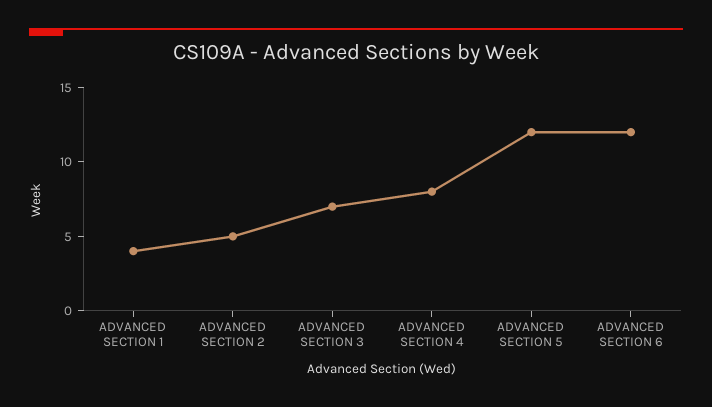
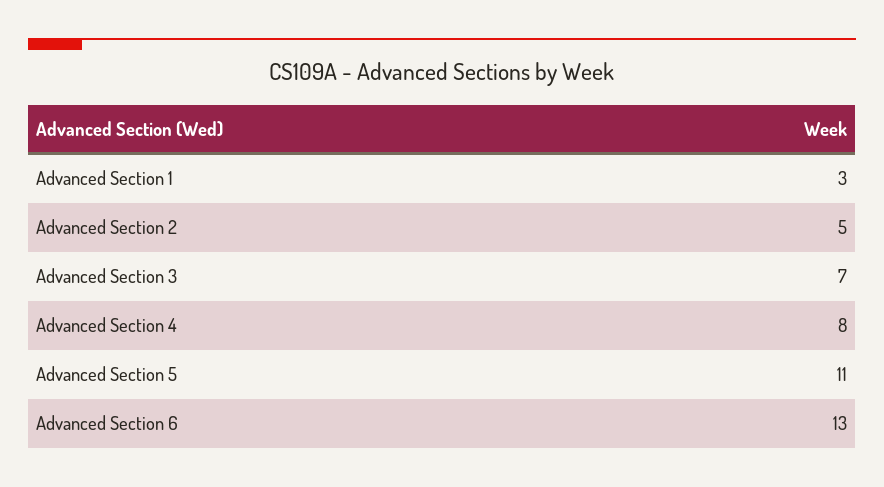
ADVANCED SECTION 1: 4 -> 3
ADVANCED SECTION 5: 12 -> 11
ADVANCED SECTION 6: 12 -> 13

